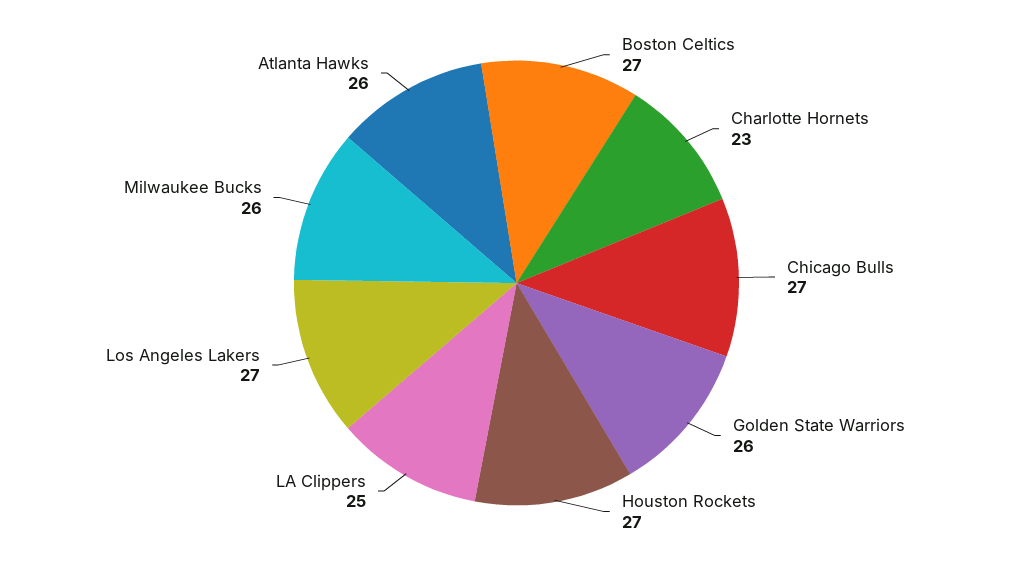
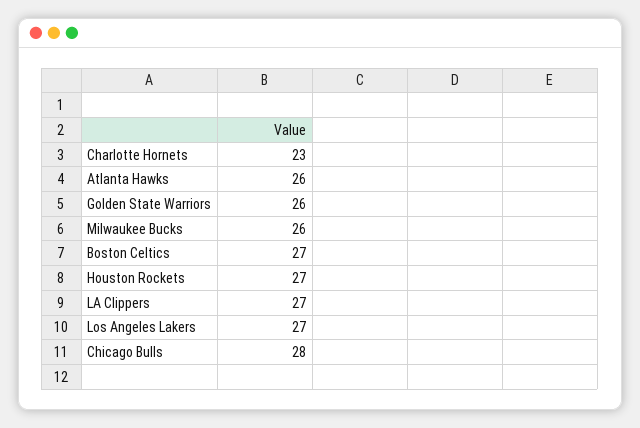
Chicago Bulls: 27 -> 28
LA Clippers: 25 -> 27

